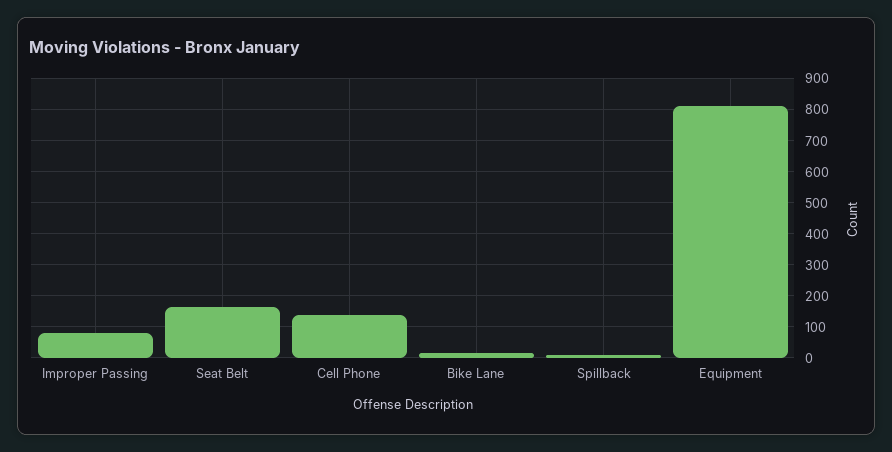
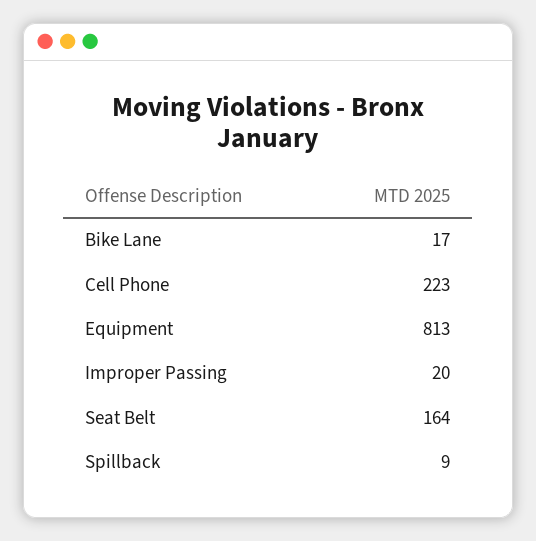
Improper Passing: 80 -> 20
Cell Phone: 140 -> 223

